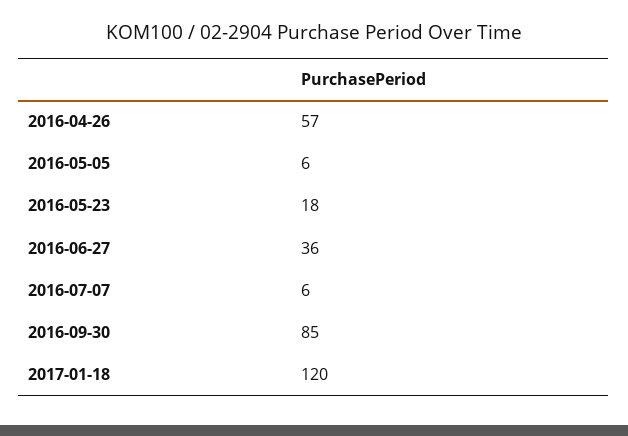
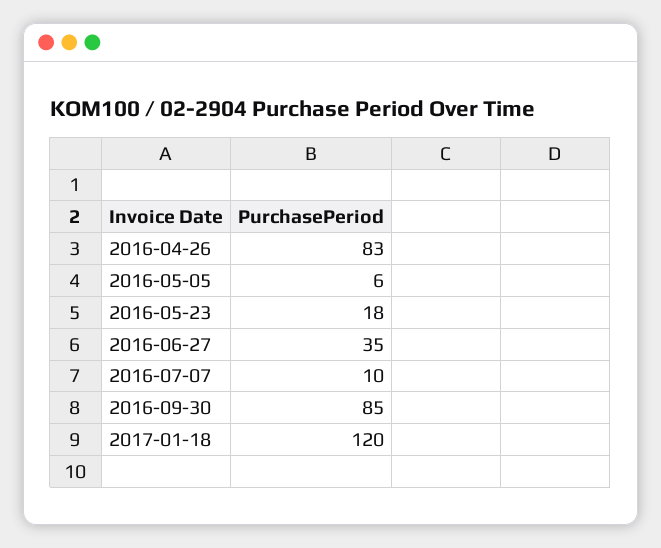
2016-04-26: 57 -> 83
2016-06-27: 36 -> 35
2016-07-07: 6 -> 10

